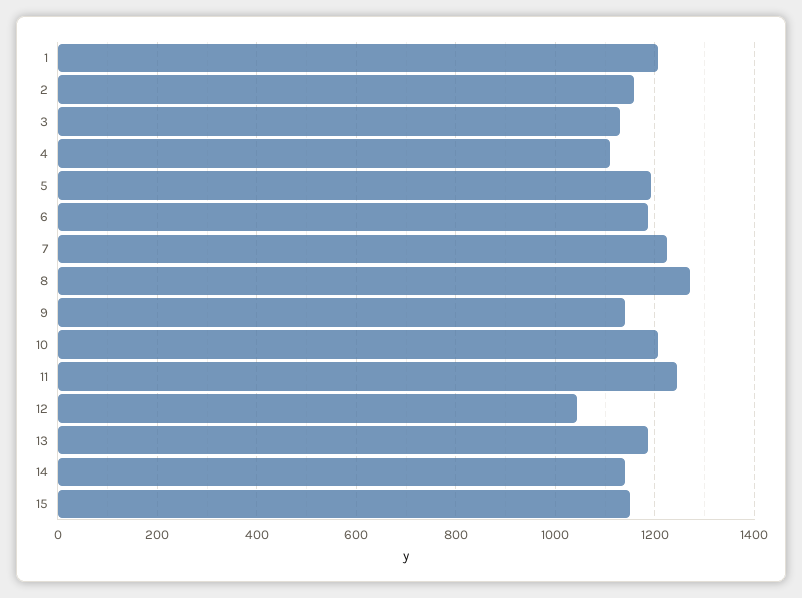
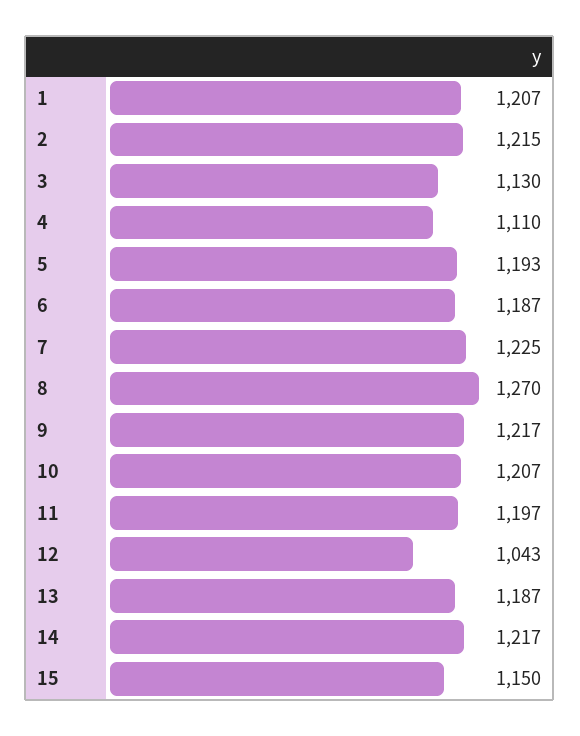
2: 1160 -> 1215
9: 1140 -> 1217
11: 1240 -> 1197
14: 1140 -> 1217

